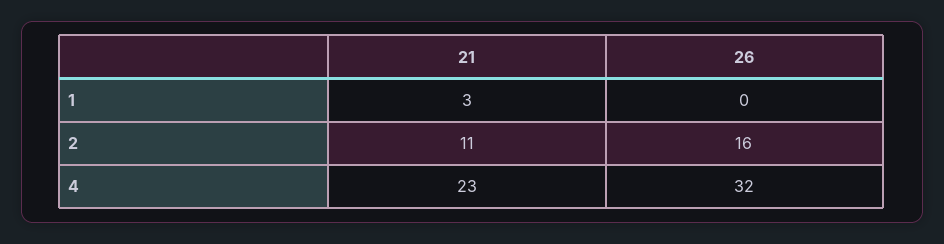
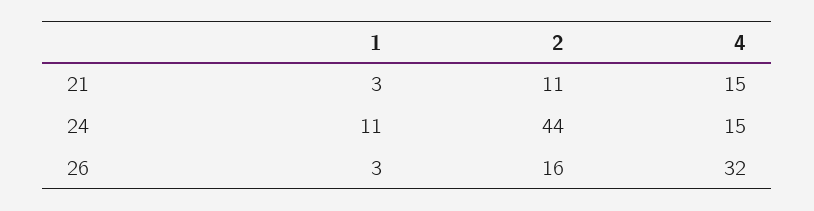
26, 1: 0 -> 3
21, 4: 23 -> 15
24, 1: none -> 11
24, 2: none -> 44
24, 4: none -> 15

